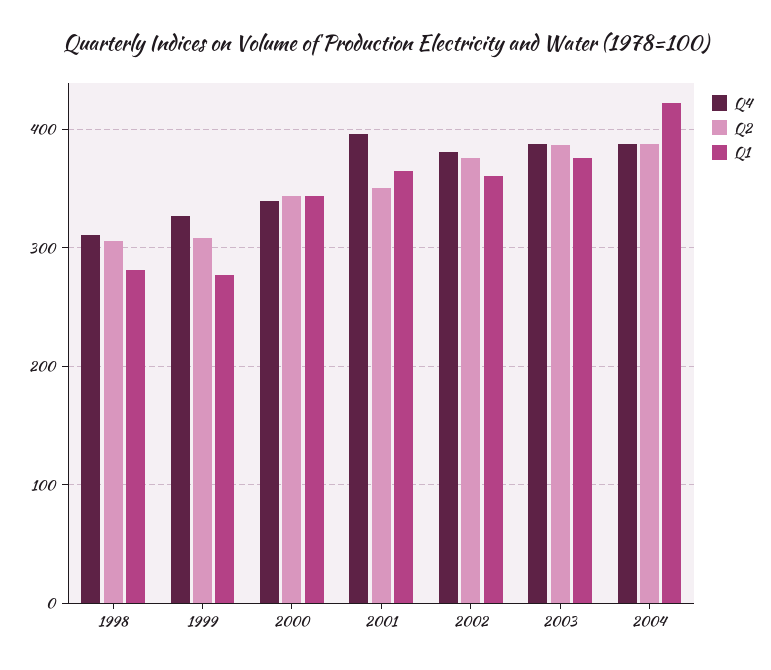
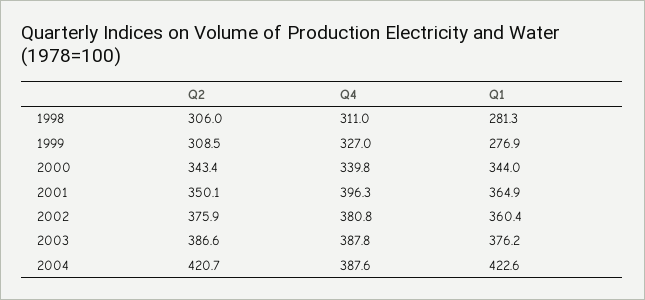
Q2, 2004: 390 -> 420.7

